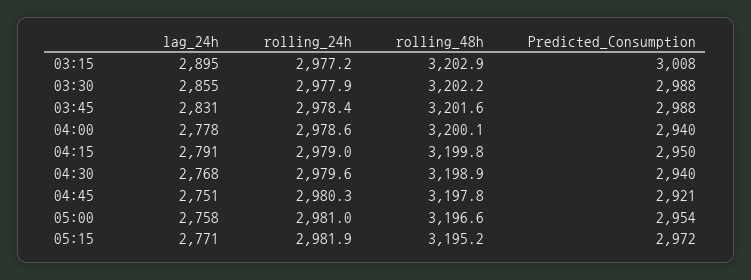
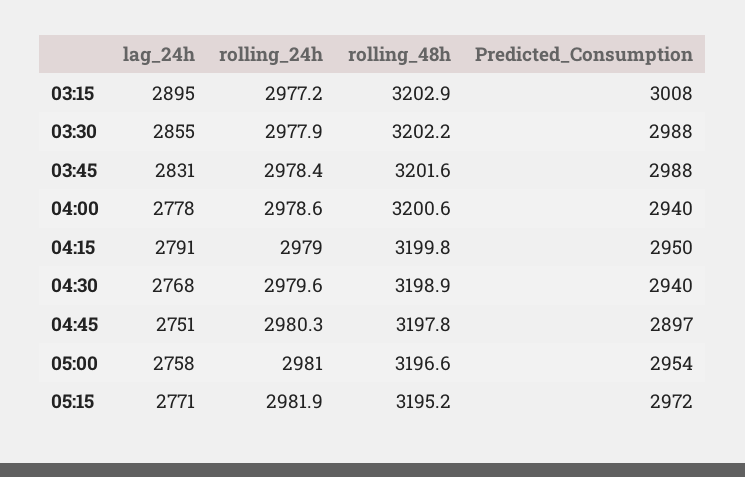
rolling_48h, 04:00: 3200.1 -> 3200.6
Predicted_Consumption, 04:45: 2921 -> 2897

